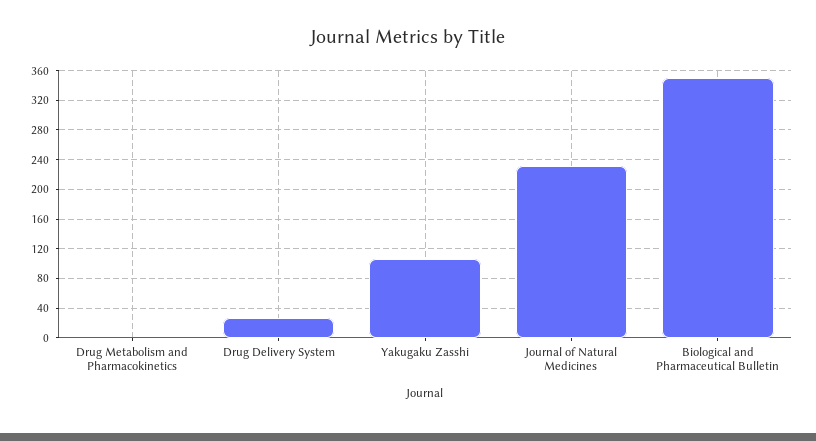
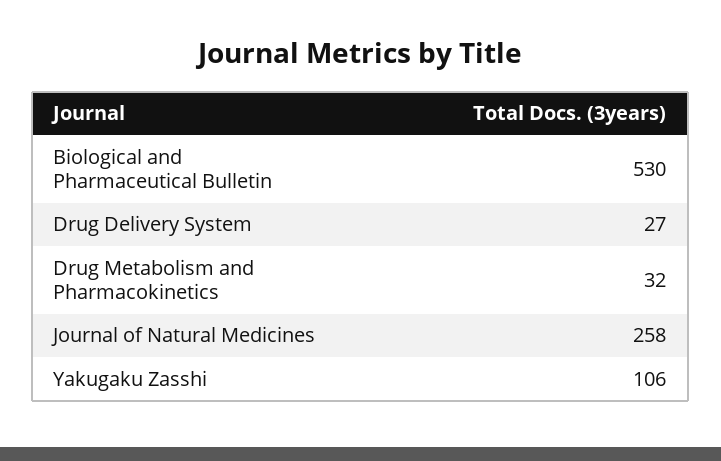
Drug Metabolism and Pharmacokinetics: 0 -> 32
Journal of Natural Medicines: 230 -> 258
Biological and Pharmaceutical Bulletin: 350 -> 530

